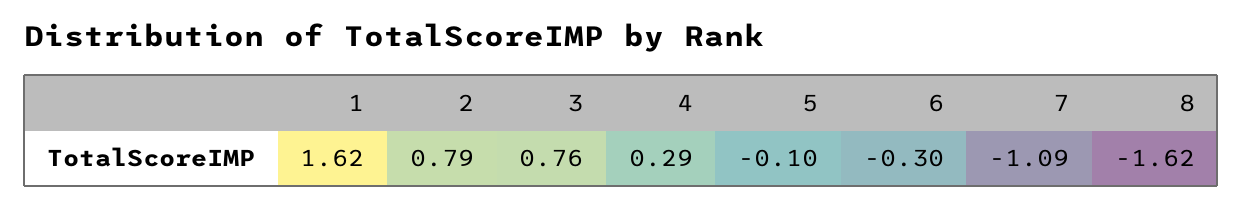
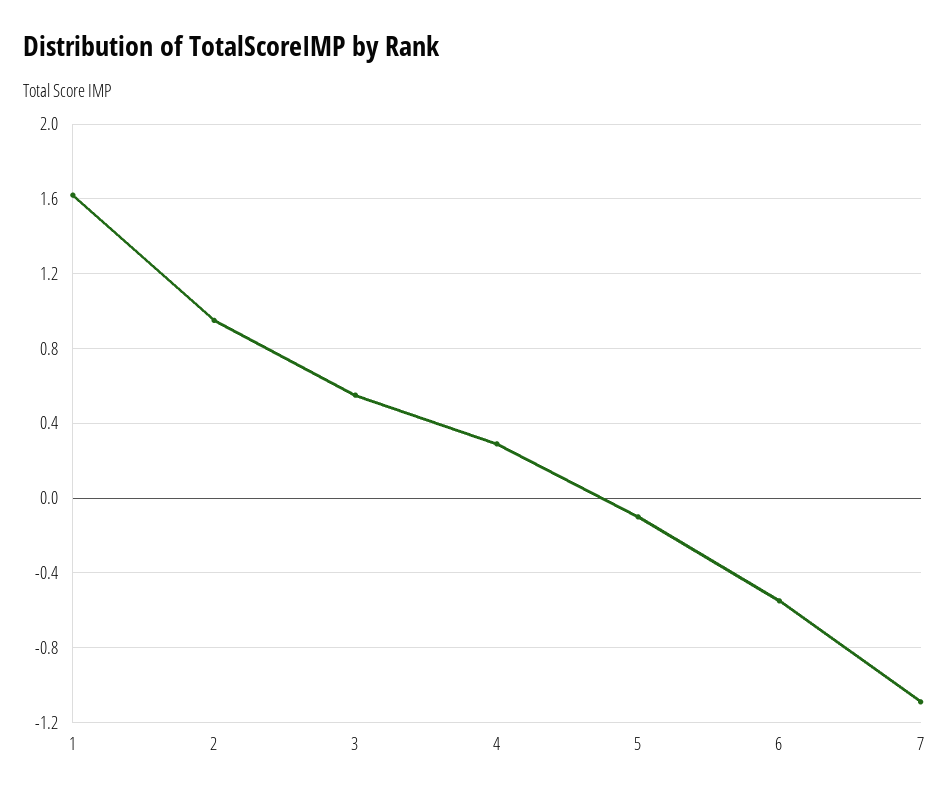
2: 0.79 -> 0.95
3: 0.76 -> 0.55
6: -0.3 -> -0.55
8: -1.62 -> none

